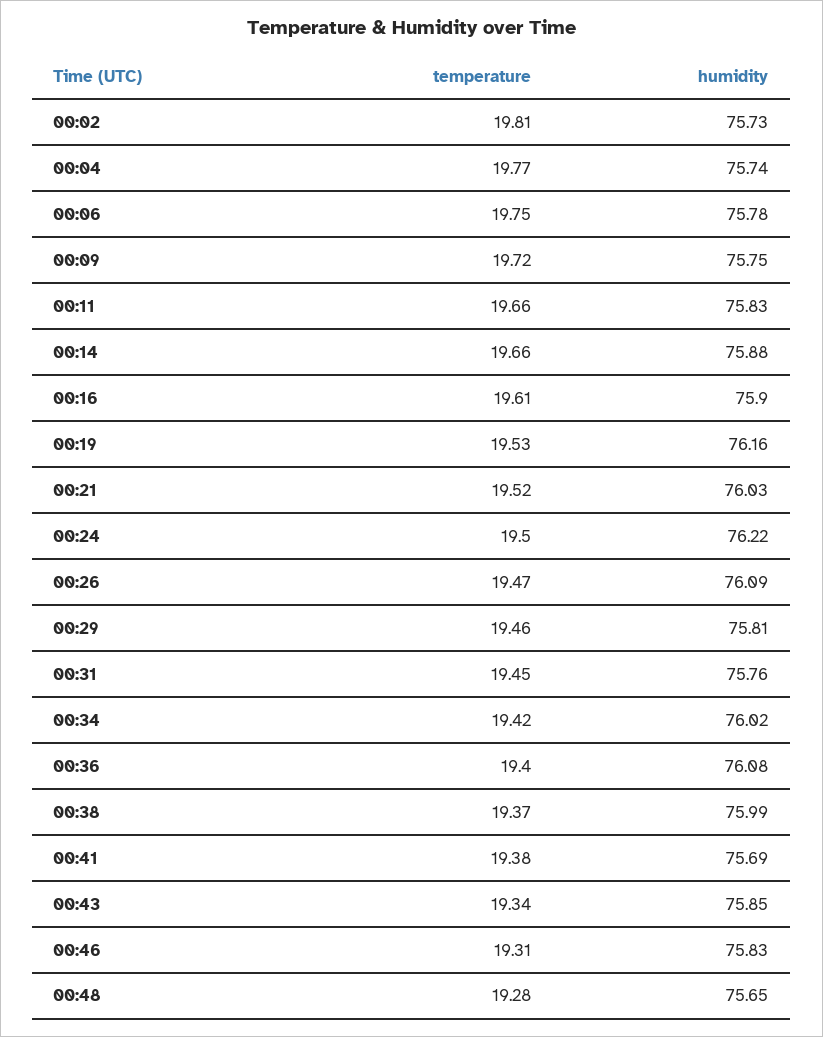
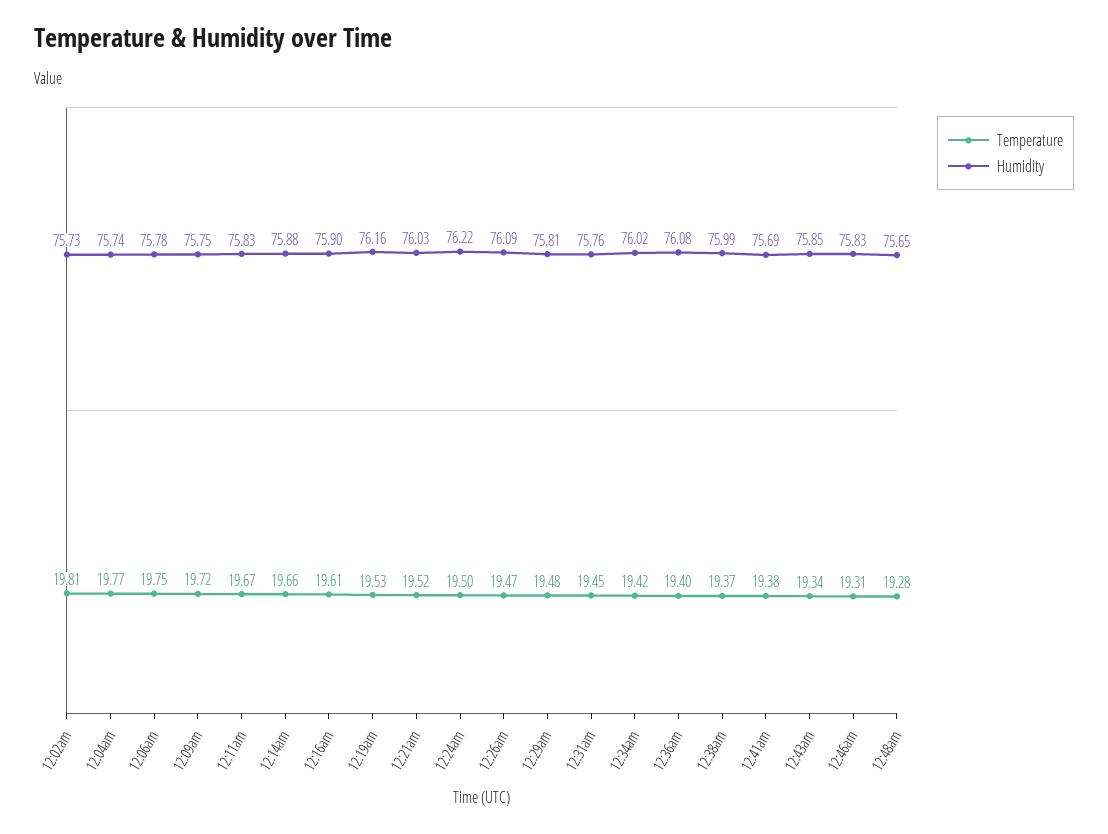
temperature, 00:11: 19.66 -> 19.67
temperature, 00:29: 19.46 -> 19.48

